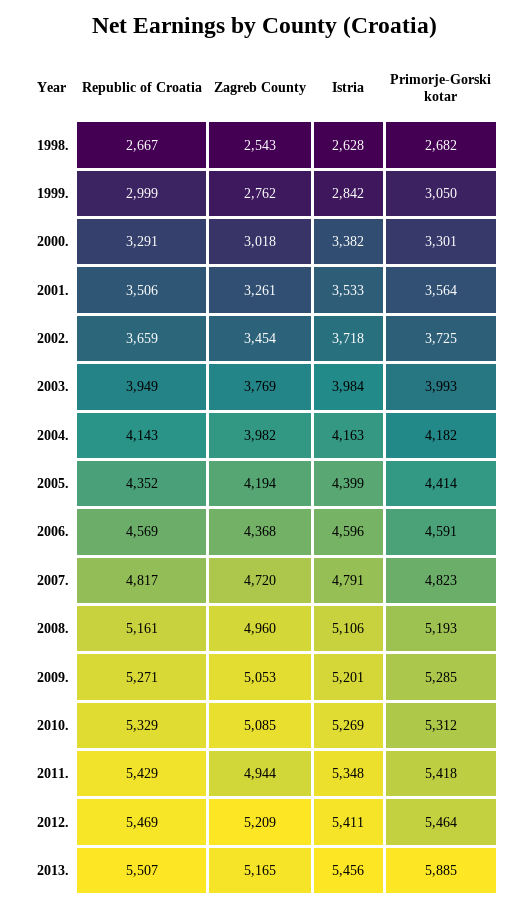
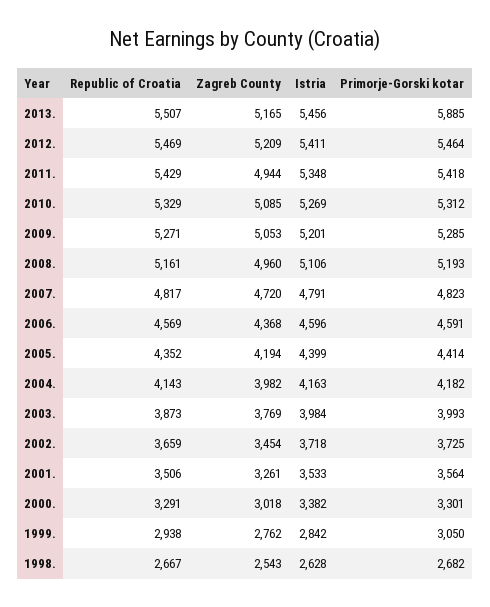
Republic of Croatia, 1999.: 2999 -> 2938
Republic of Croatia, 2003.: 3949 -> 3873

